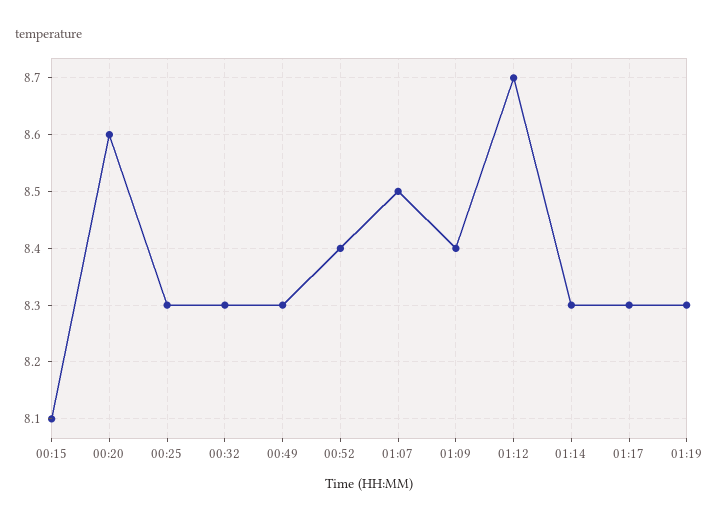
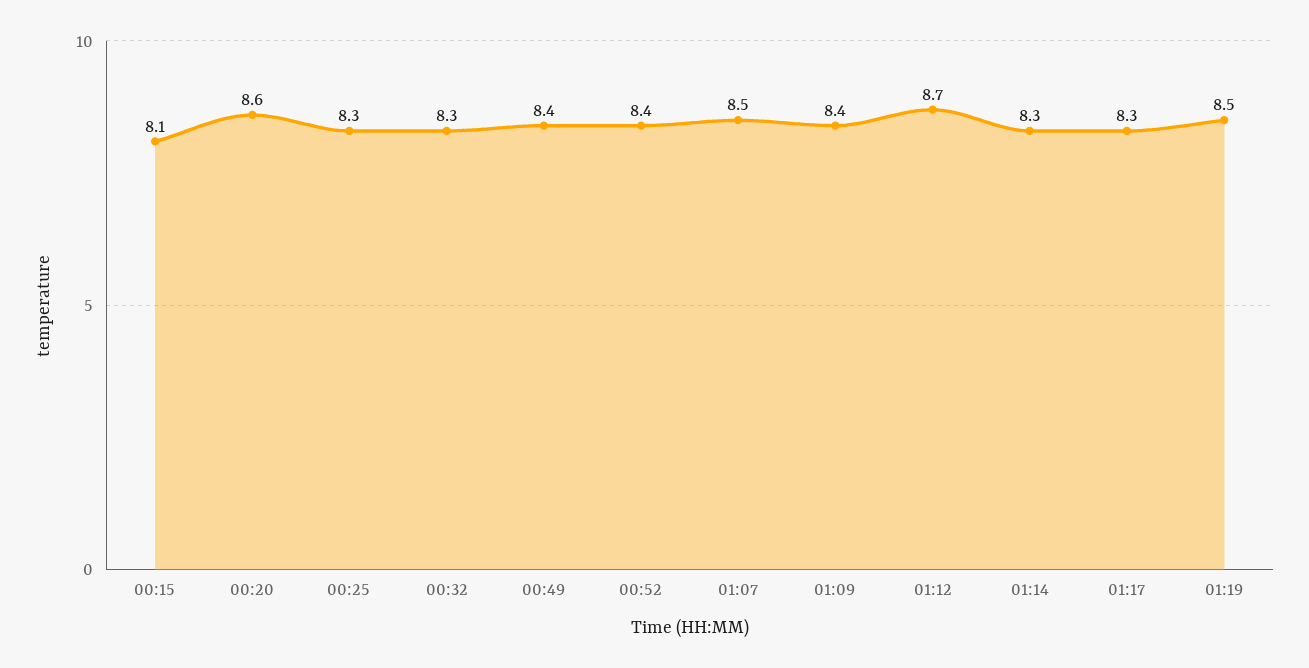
00:49: 8.3 -> 8.4
01:19: 8.3 -> 8.5

